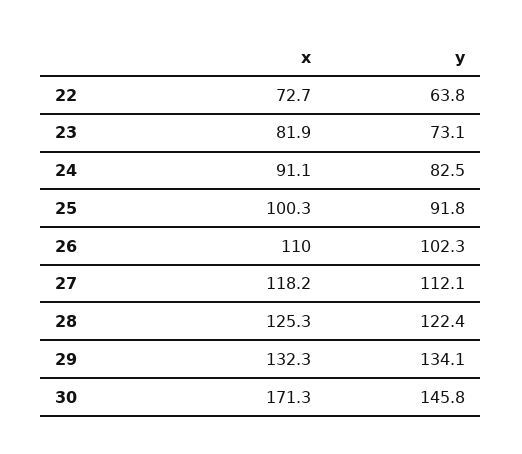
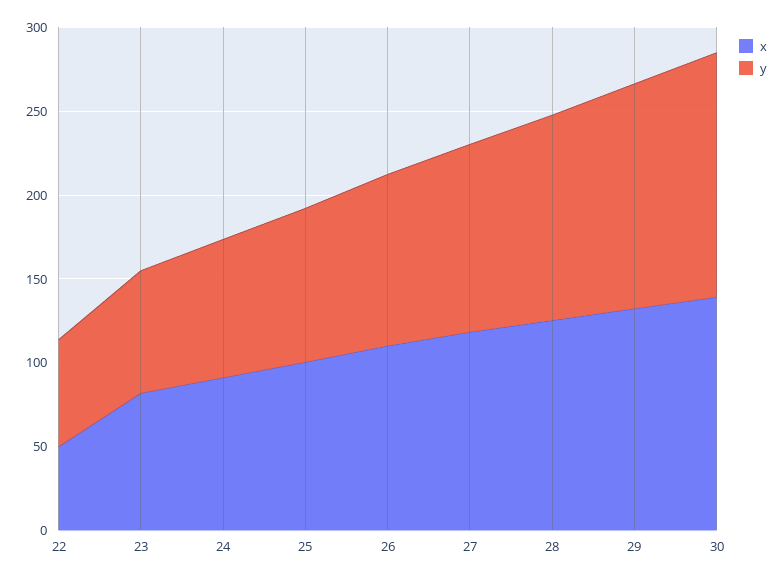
x, 22: 72.7 -> 50
x, 30: 171.3 -> 140

